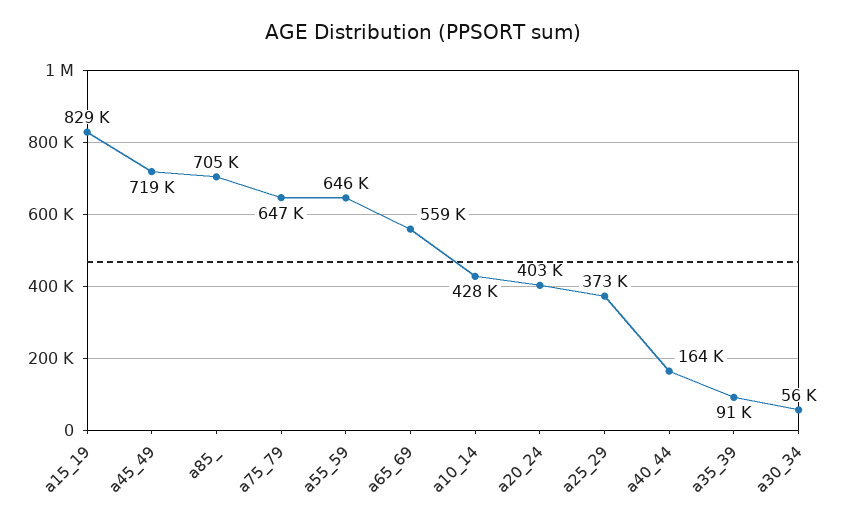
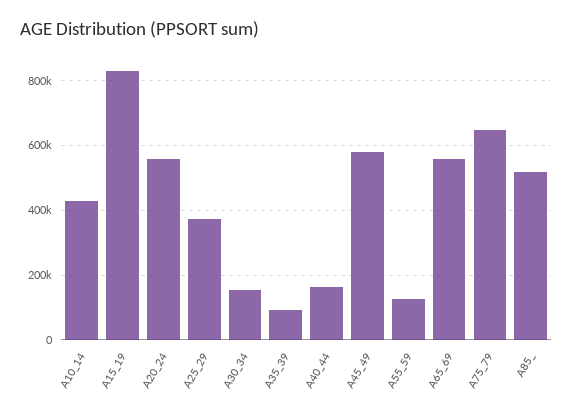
a45_49: 719000 -> 580000
a85_: 705000 -> 520000
a55_59: 646000 -> 120000
a20_24: 403000 -> 560000
a30_34: 56000 -> 160000

